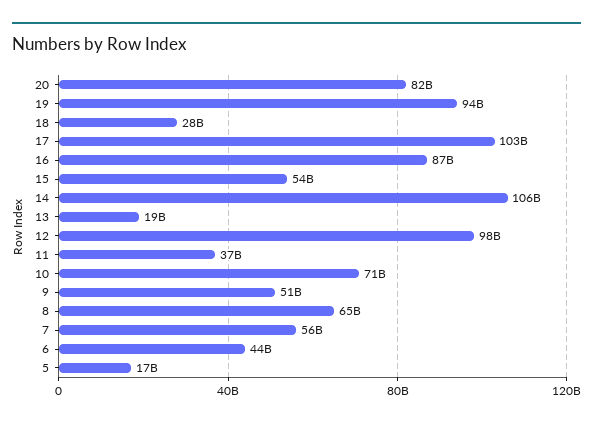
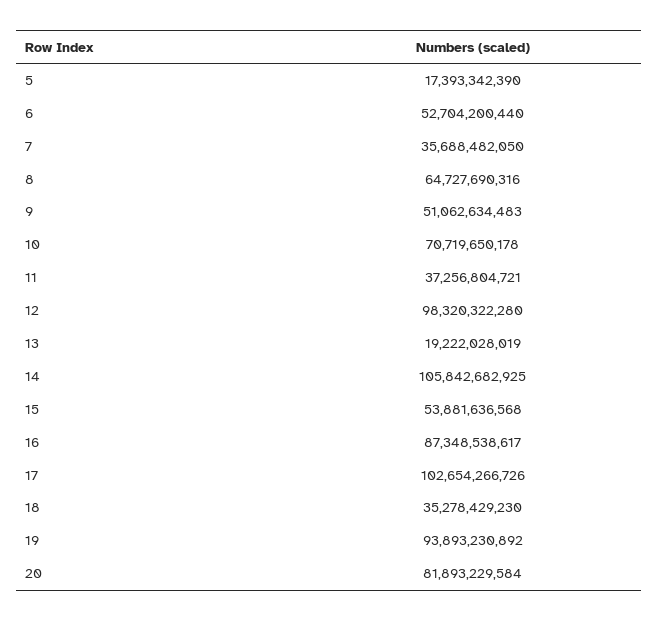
18: 28000000000 -> 35278429230
7: 56000000000 -> 35688482050
6: 44000000000 -> 52704200440

